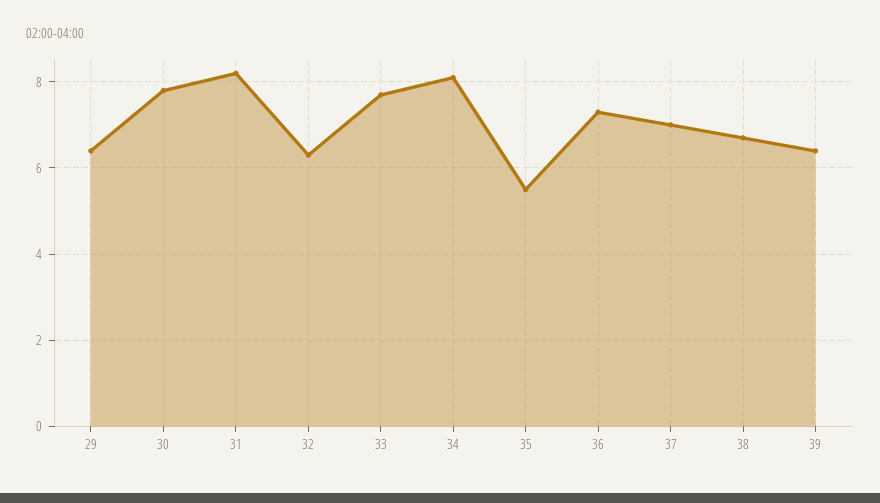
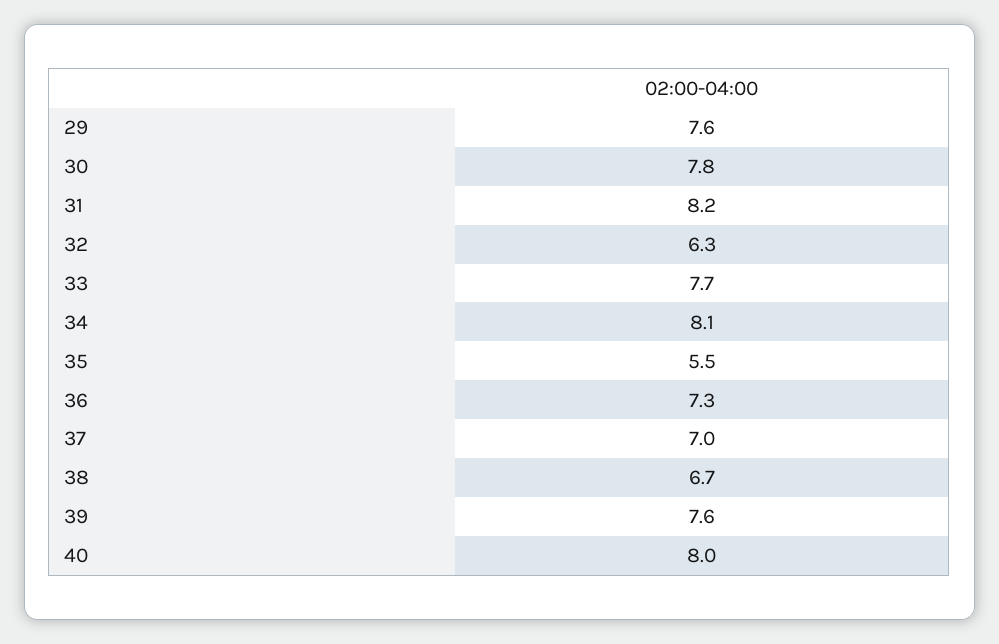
29: 6.5 -> 7.6
39: 6.5 -> 7.6
40: none -> 8

